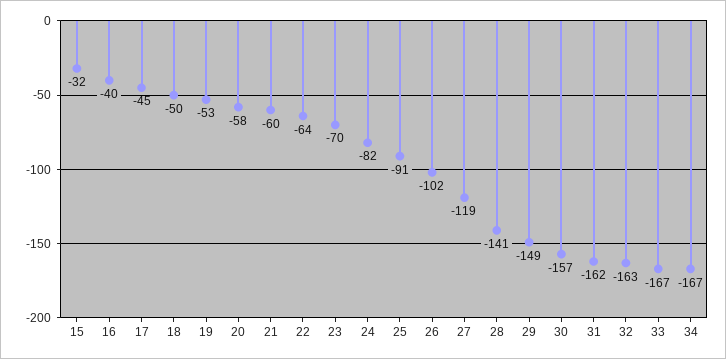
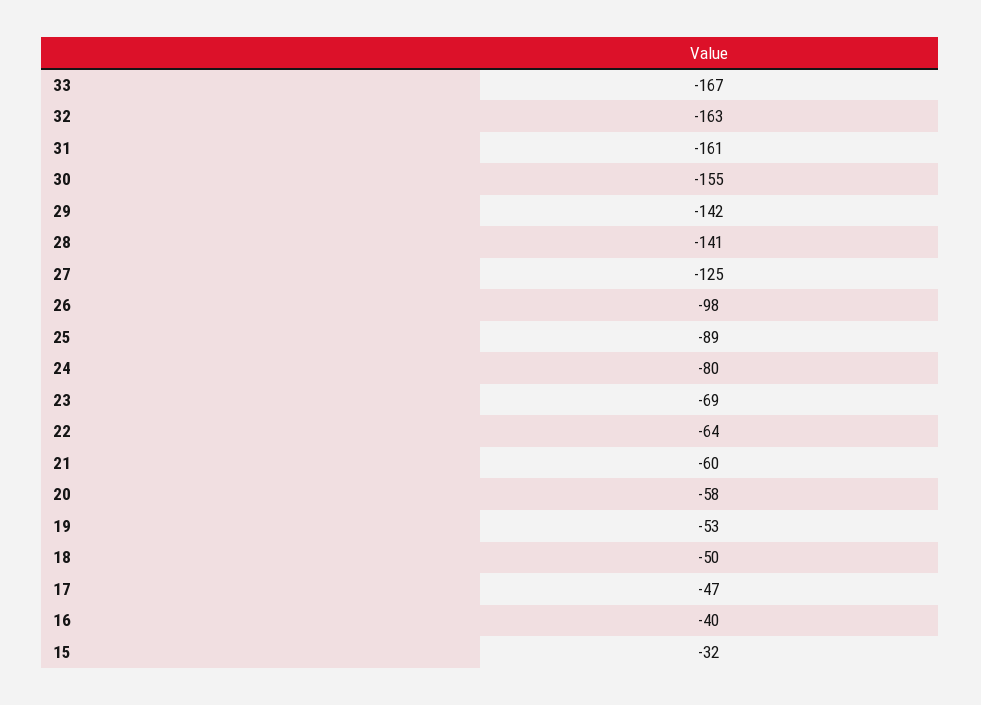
17: -45 -> -47
23: -70 -> -69
24: -82 -> -80
25: -91 -> -89
26: -102 -> -98
27: -119 -> -125
29: -149 -> -142
30: -157 -> -155
31: -162 -> -161
34: -167 -> none

